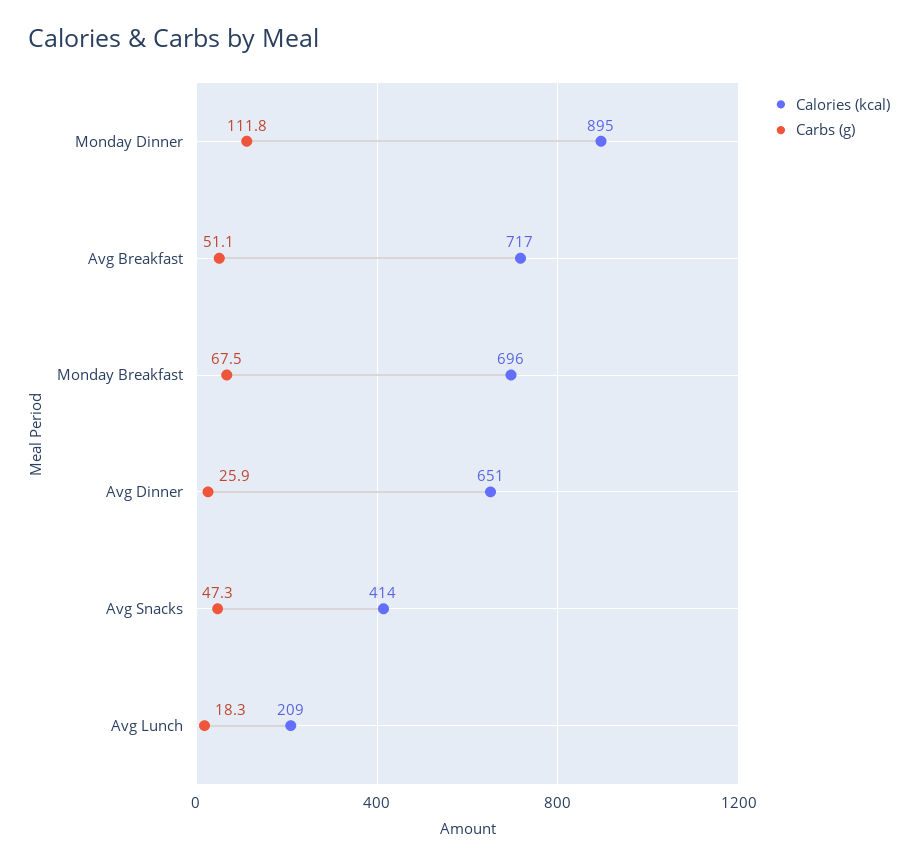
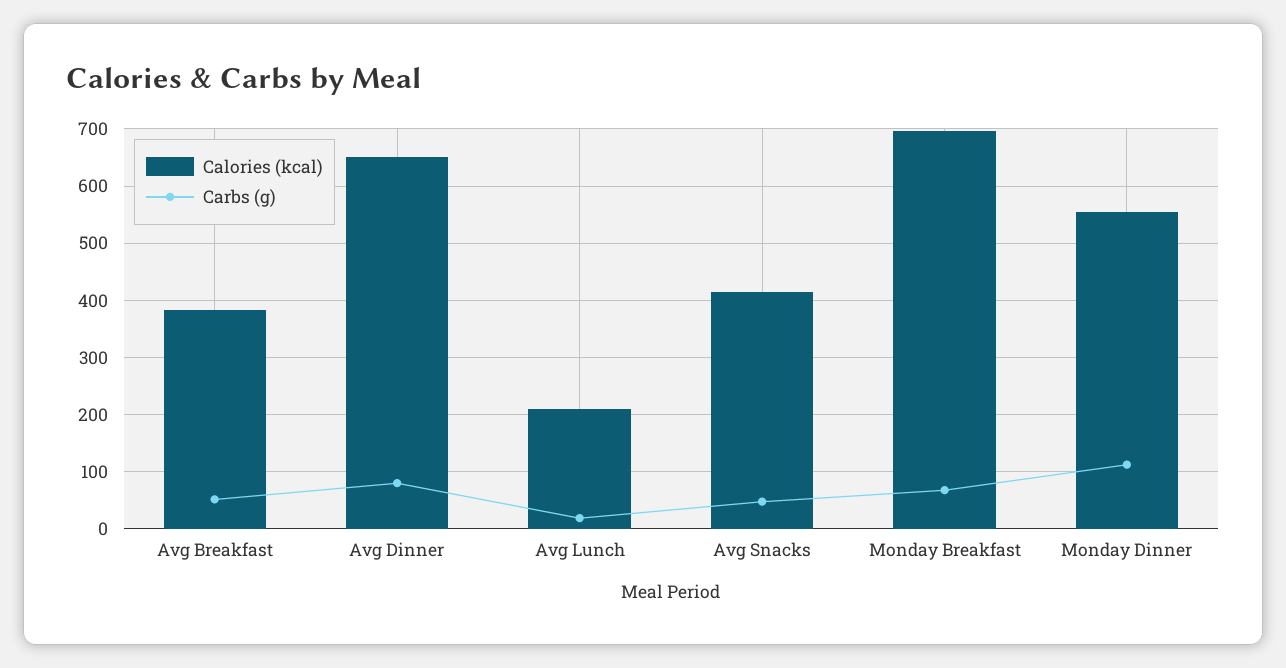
Calories (kcal), Monday Dinner: 895 -> 560
Calories (kcal), Avg Breakfast: 717 -> 380
Carbs (g), Avg Dinner: 25.9 -> 80

